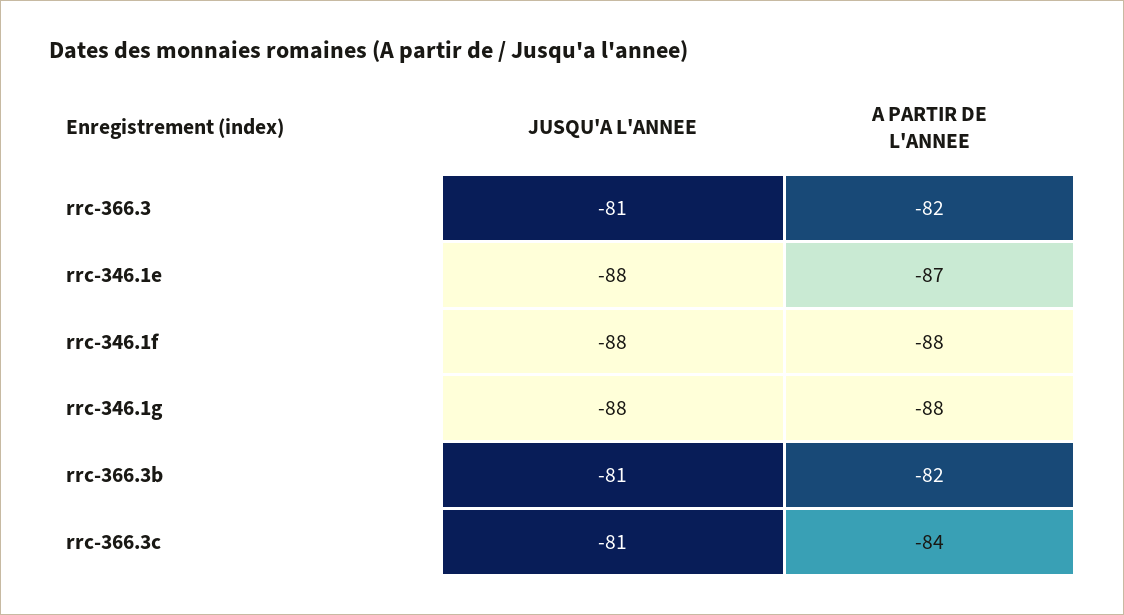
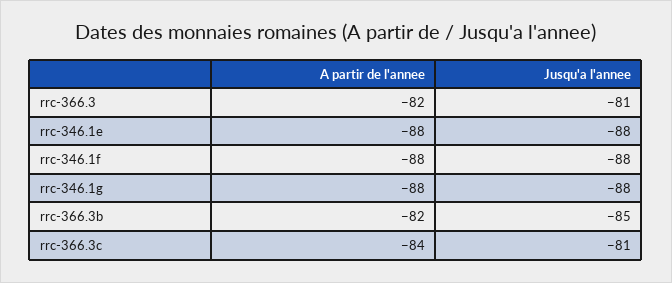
A PARTIR DE L'ANNEE, rrc-346.1e: -87 -> -88
JUSQU'A L'ANNEE, rrc-366.3b: -81 -> -85

